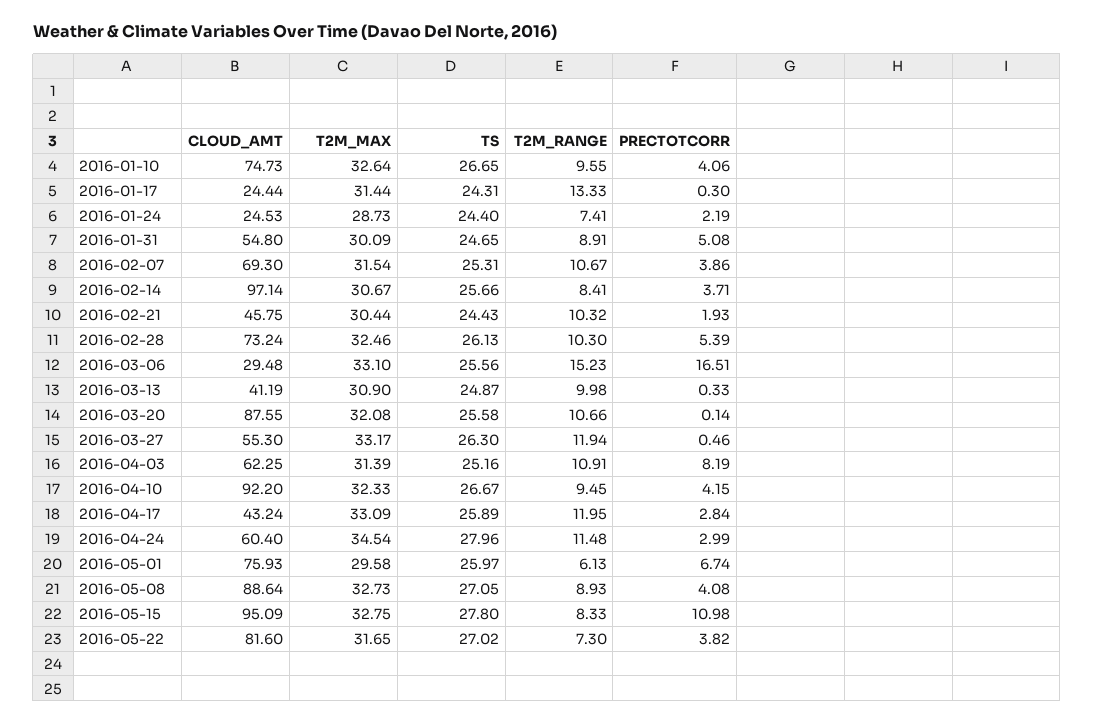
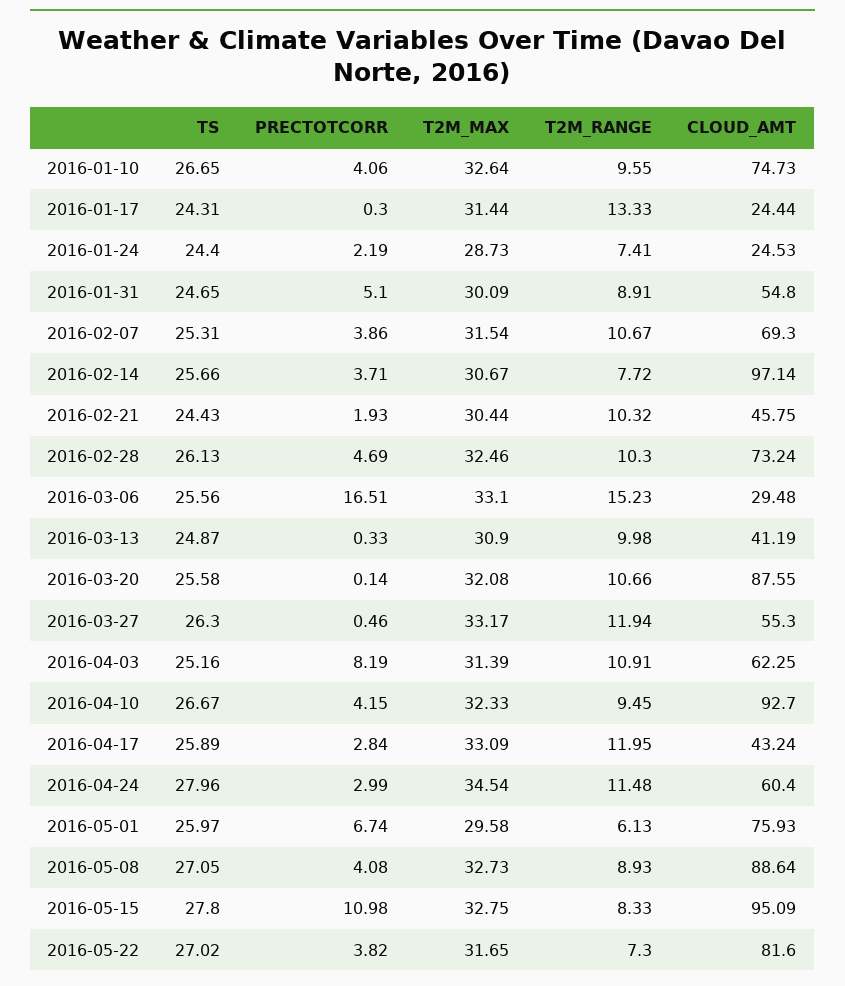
PRECTOTCORR, 2016-01-31: 5.08 -> 5.1
T2M_RANGE, 2016-02-14: 8.41 -> 7.72
PRECTOTCORR, 2016-02-28: 5.39 -> 4.69
CLOUD_AMT, 2016-04-10: 92.2 -> 92.7

